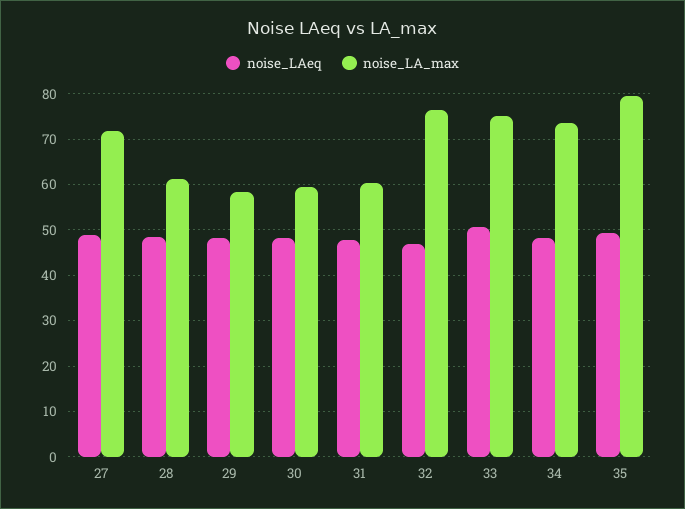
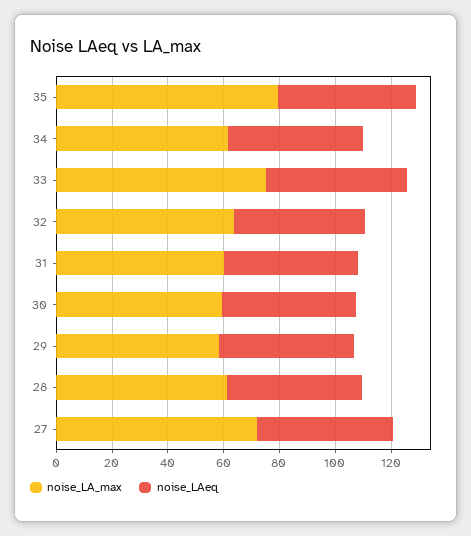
noise_LA_max, 32: 76 -> 65
noise_LA_max, 34: 74 -> 60

